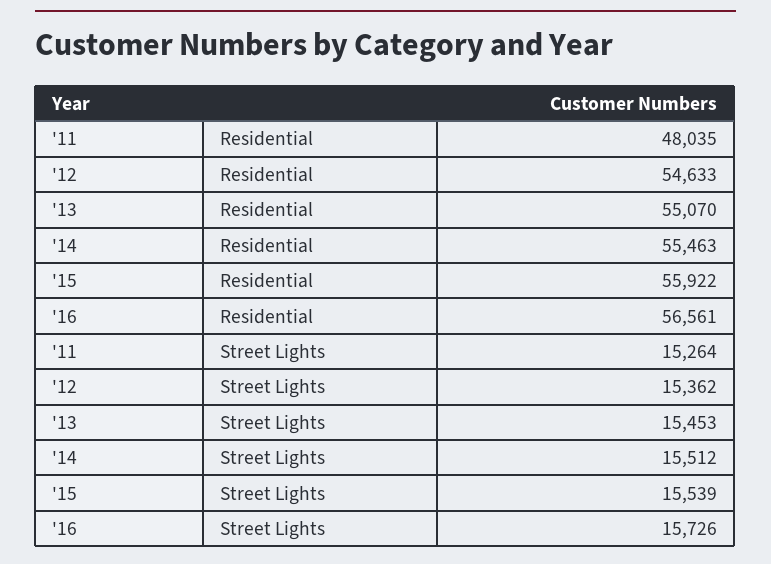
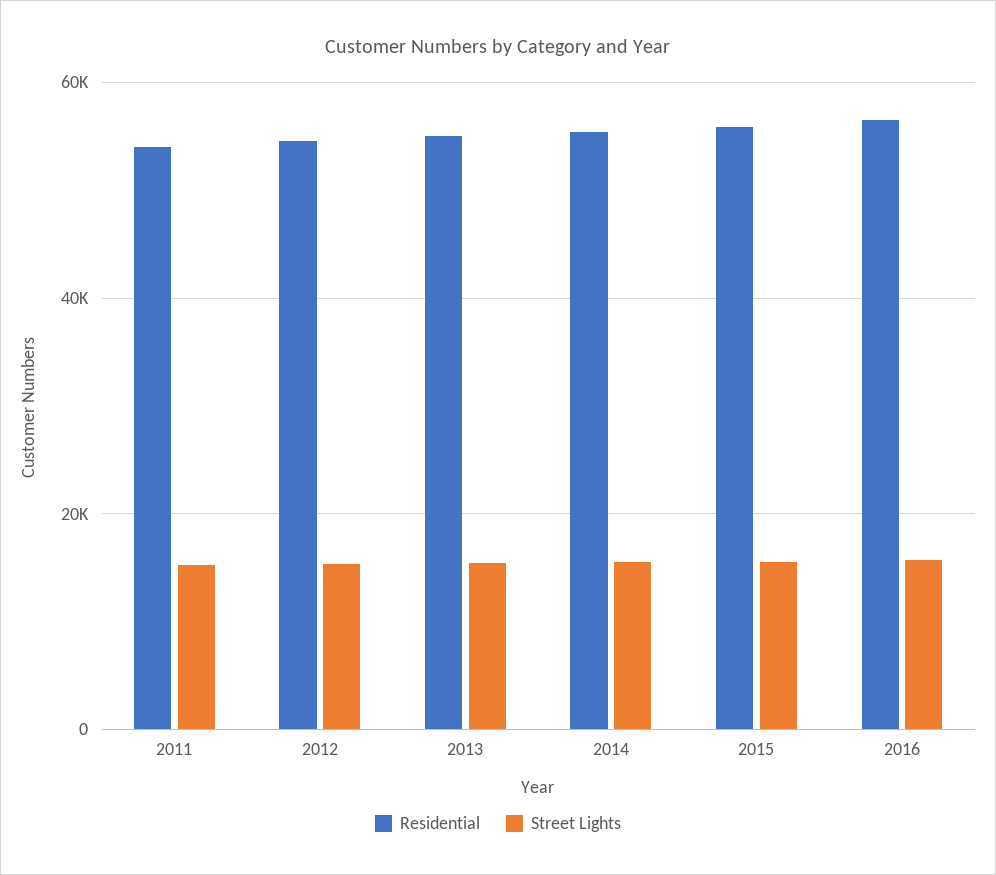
Residential, '11: 48035 -> 54000

